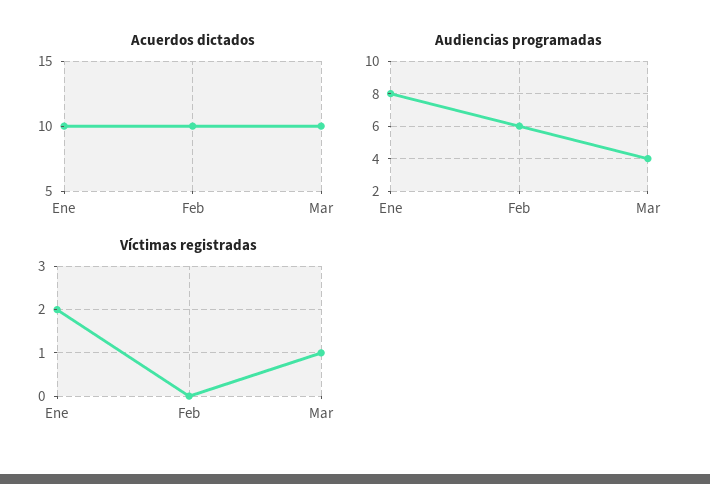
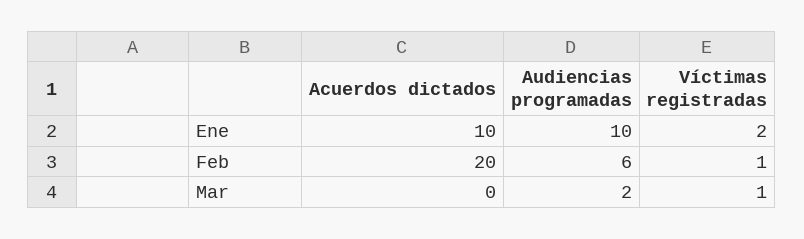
Acuerdos dictados, Feb: 10 -> 20
Acuerdos dictados, Mar: 10 -> 0
Audiencias programadas, Ene: 8 -> 10
Audiencias programadas, Mar: 4 -> 2
Víctimas registradas, Feb: 0 -> 1

